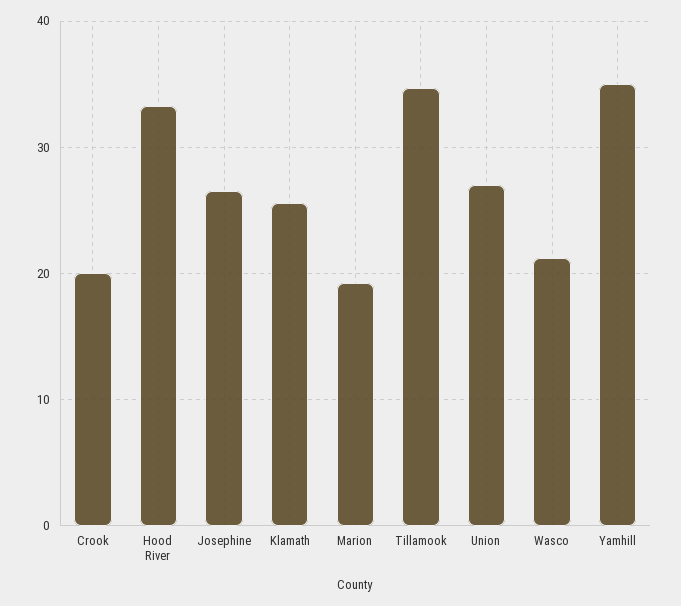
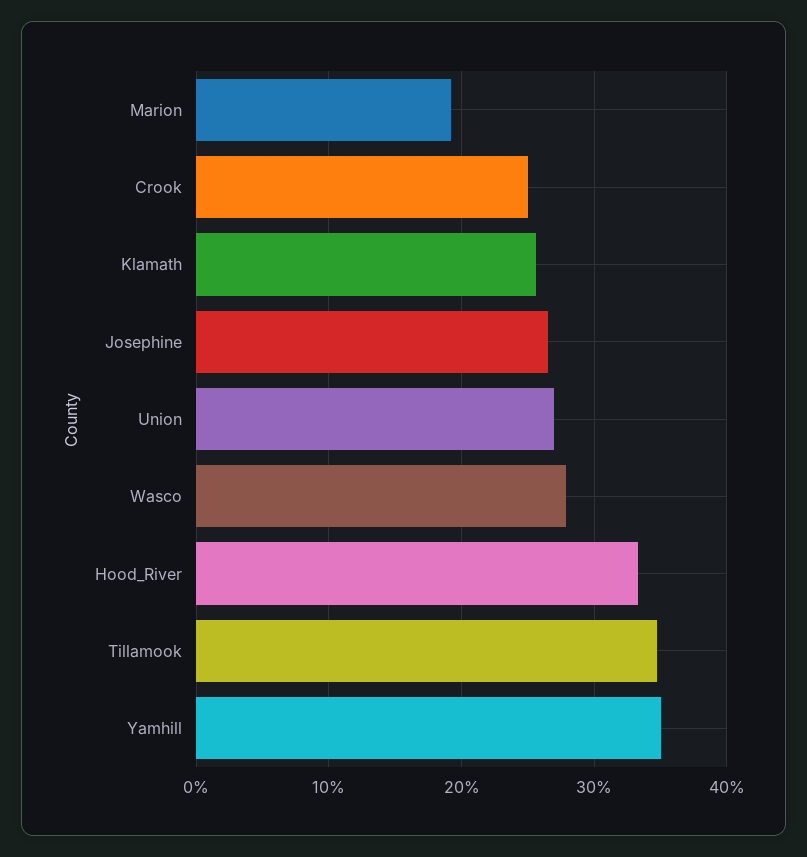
Crook: 20 -> 25
Wasco: 21 -> 28

